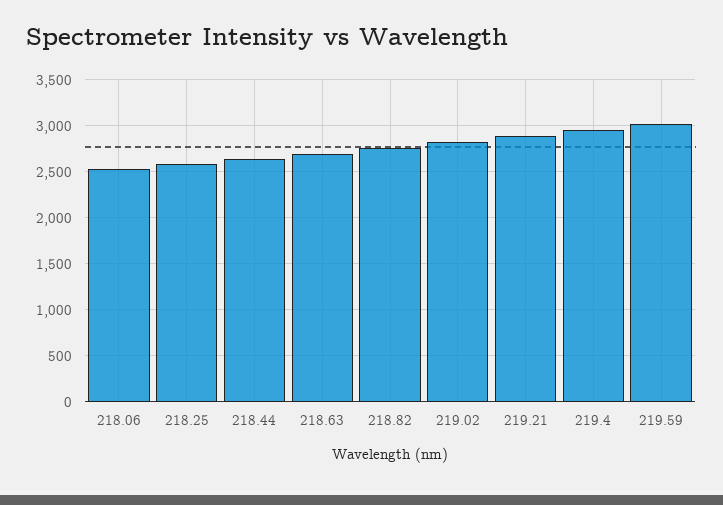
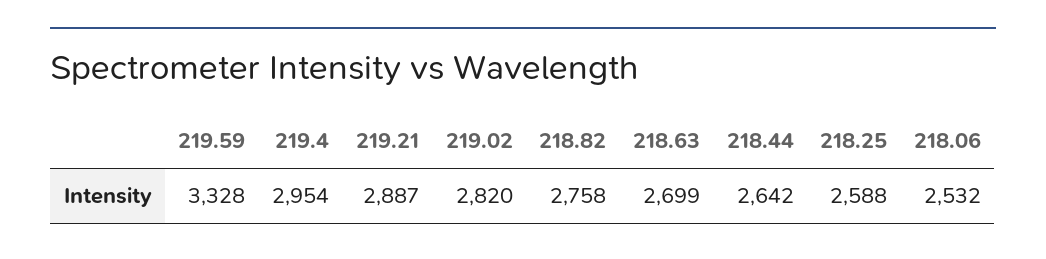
219.59: 3000 -> 3328

